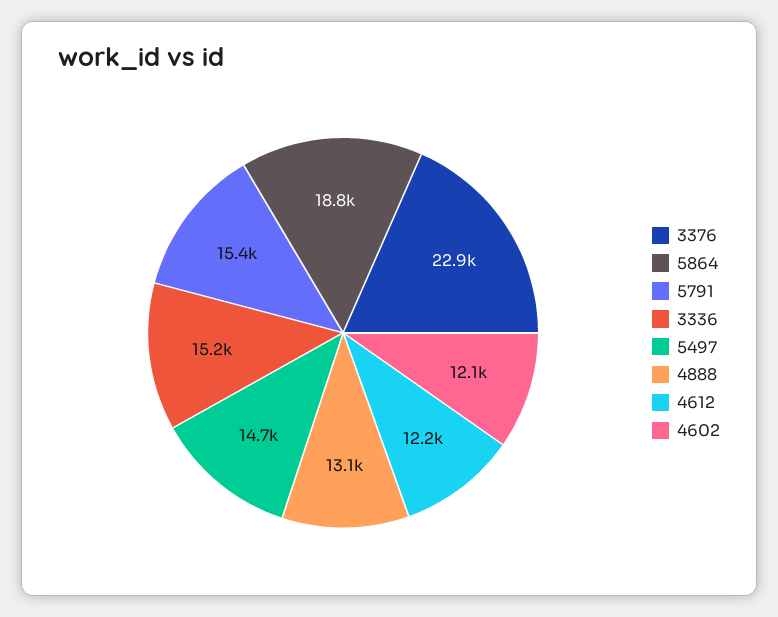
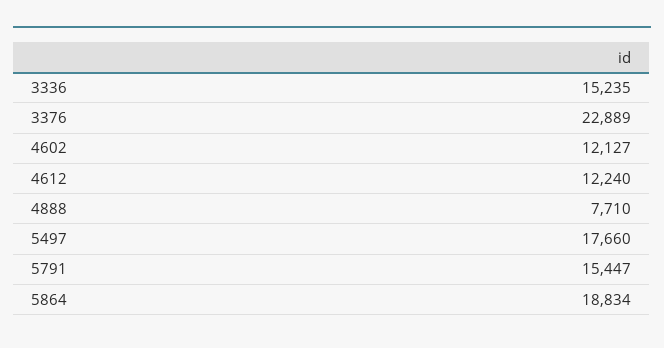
5497: 14700 -> 17660
4888: 13100 -> 7710

